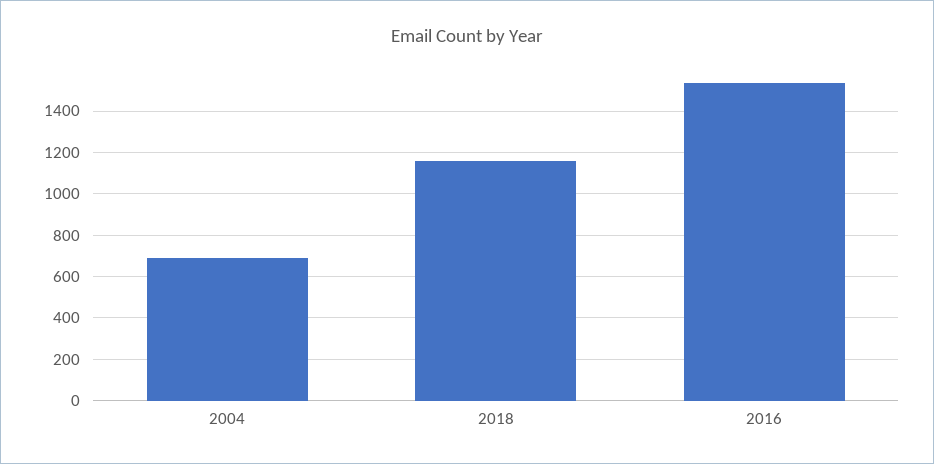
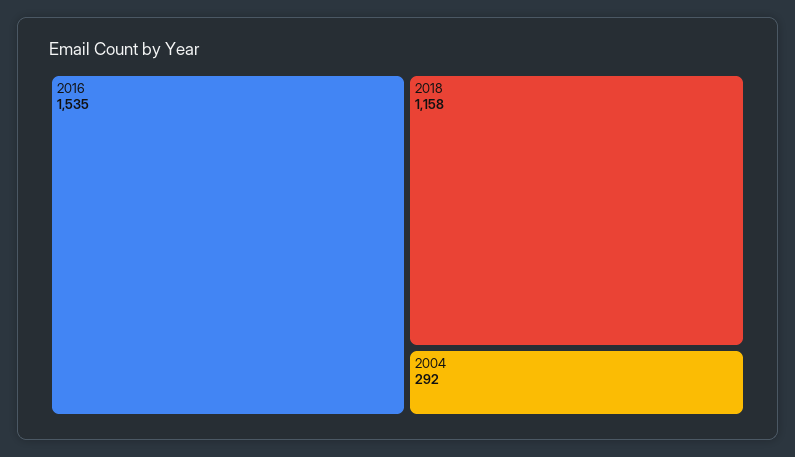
2004: 700 -> 292

